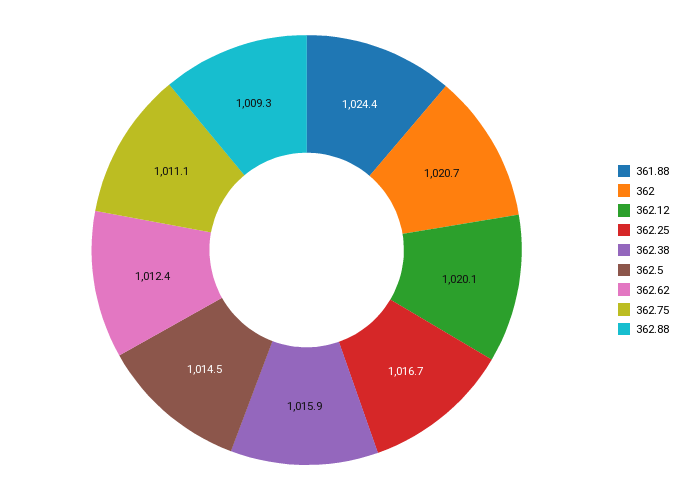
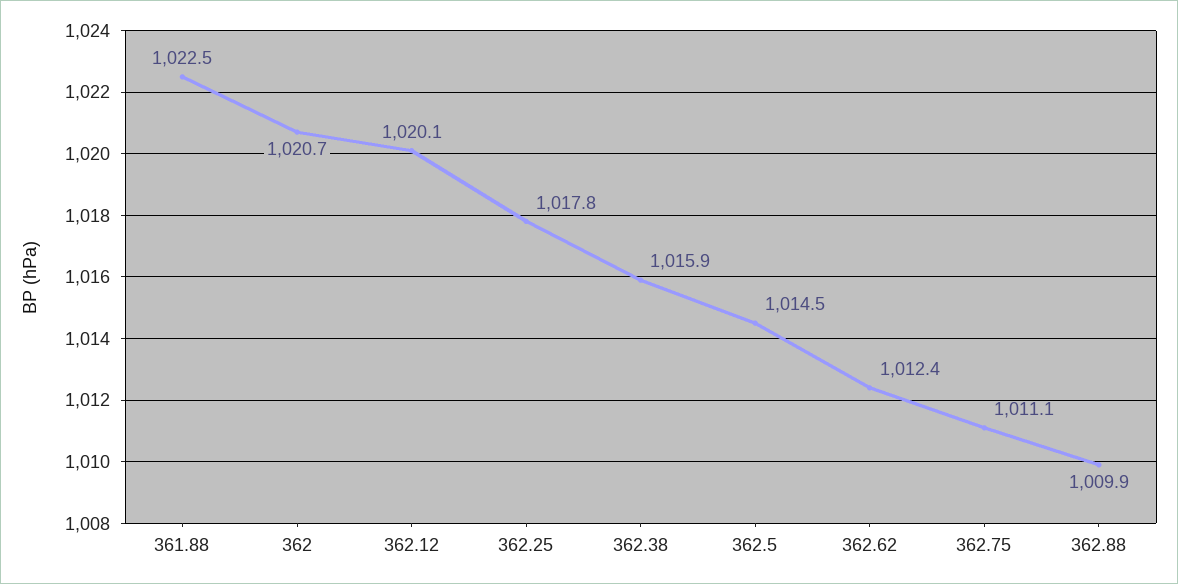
361.88: 1024.4 -> 1022.5
362.25: 1016.7 -> 1017.8
362.88: 1009.3 -> 1009.9

